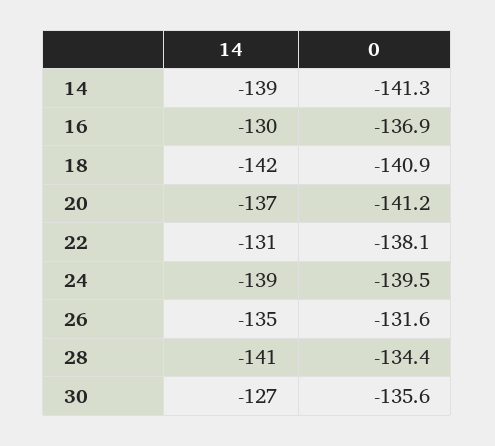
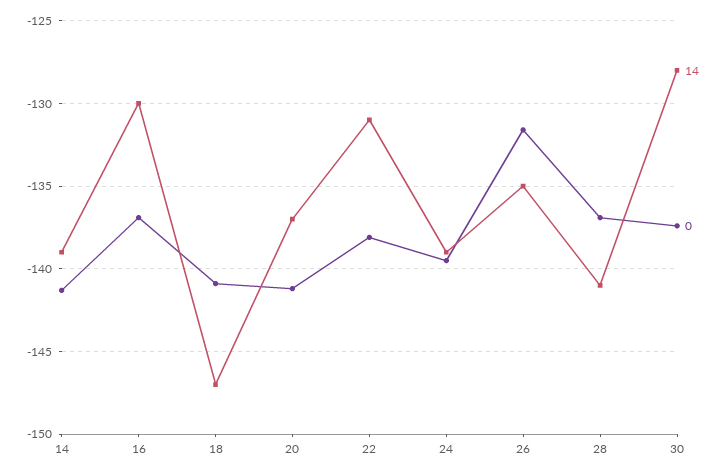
14, 18: -142 -> -147
0, 28: -134.4 -> -137
14, 30: -127 -> -128
0, 30: -135.6 -> -137.5

